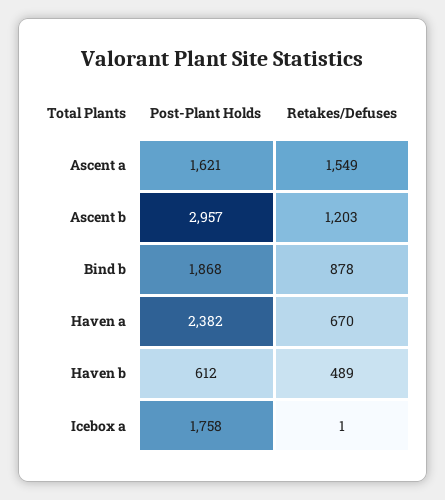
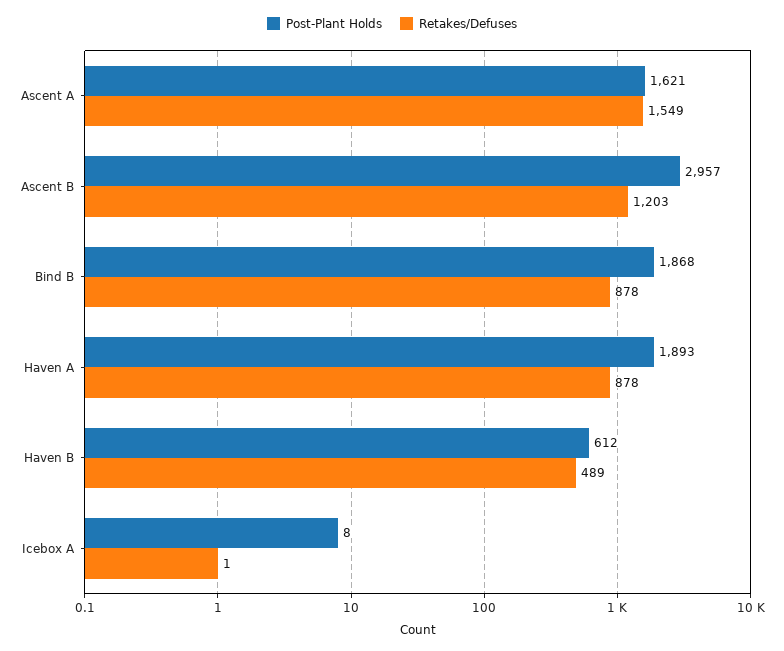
Post-Plant Holds, Haven a: 2382 -> 1893
Retakes/Defuses, Haven a: 670 -> 878
Post-Plant Holds, Icebox a: 1758 -> 8

